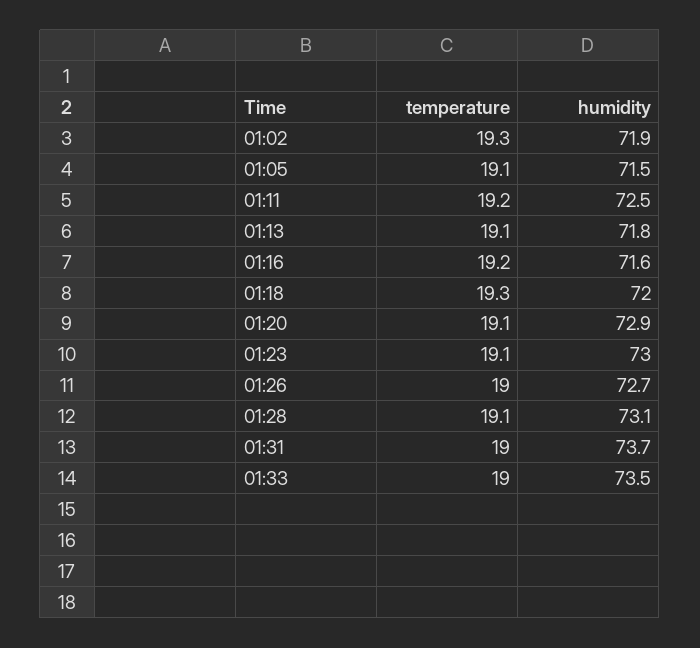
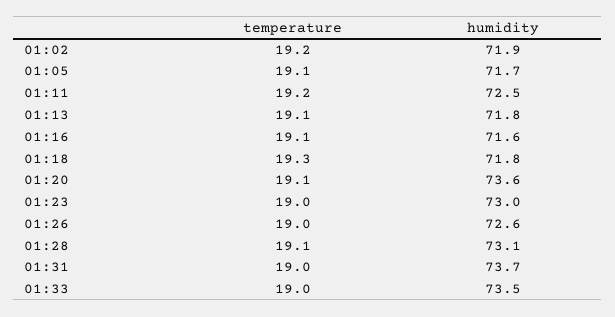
temperature, 01:02: 19.3 -> 19.2
humidity, 01:05: 71.5 -> 71.7
temperature, 01:16: 19.2 -> 19.1
humidity, 01:18: 72 -> 71.8
humidity, 01:20: 72.9 -> 73.6
temperature, 01:23: 19.1 -> 19
humidity, 01:26: 72.7 -> 72.6

